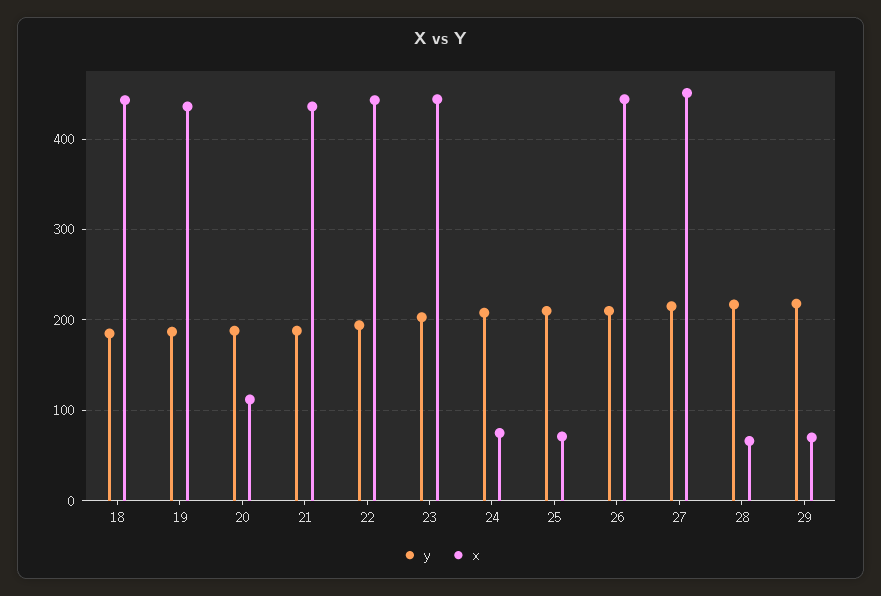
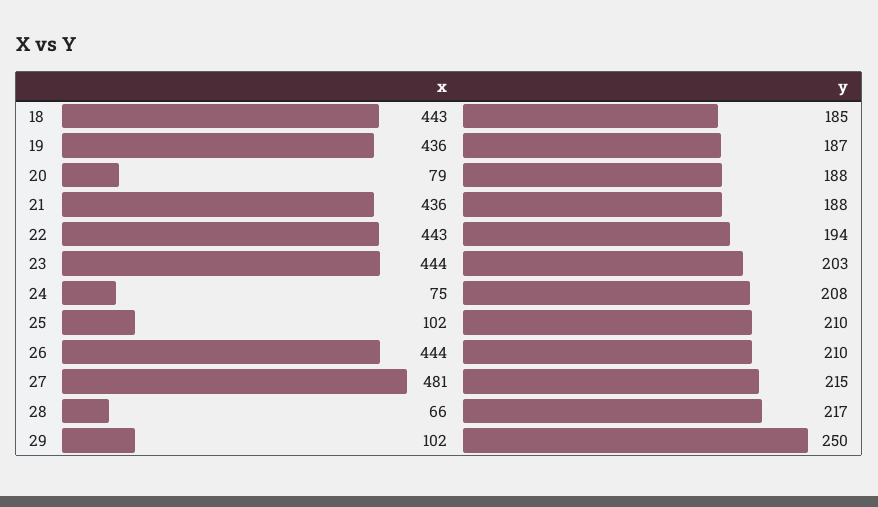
x, 20: 110 -> 79
x, 25: 70 -> 102
x, 27: 450 -> 481
y, 29: 220 -> 250
x, 29: 70 -> 102

